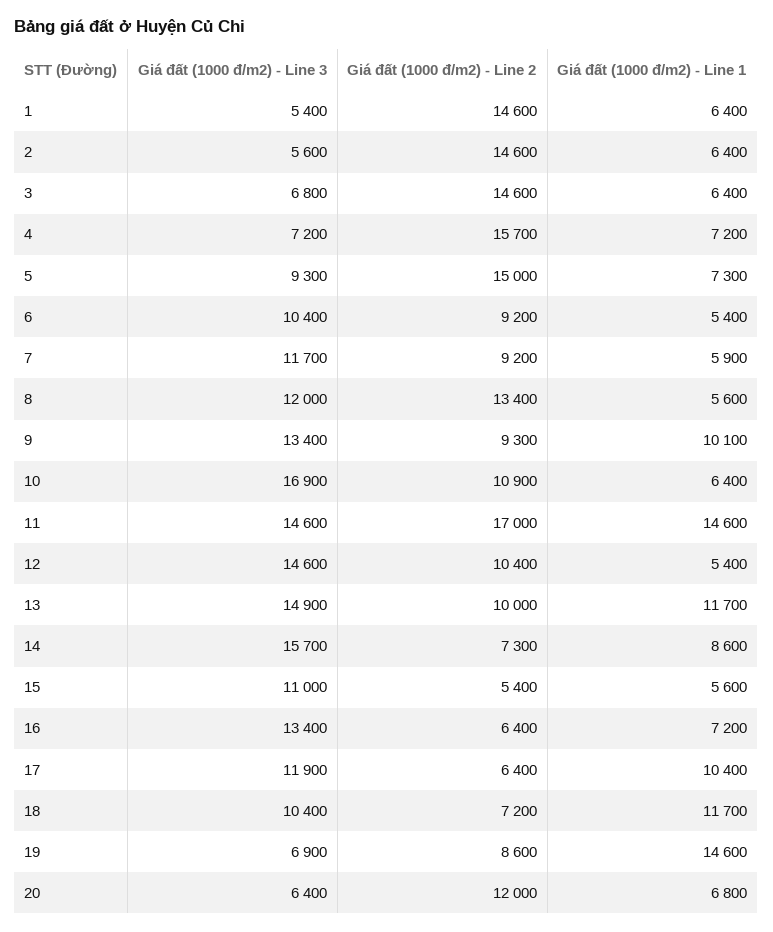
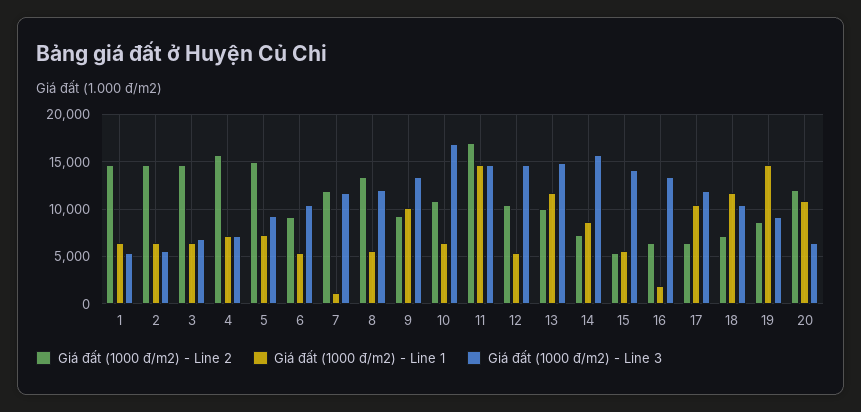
Giá đất (1000 đ/m2) - Line 2, 7: 9200 -> 12000
Giá đất (1000 đ/m2) - Line 1, 7: 5900 -> 1000
Giá đất (1000 đ/m2) - Line 3, 15: 11000 -> 14000
Giá đất (1000 đ/m2) - Line 1, 16: 7200 -> 2000
Giá đất (1000 đ/m2) - Line 3, 19: 6900 -> 9000
Giá đất (1000 đ/m2) - Line 1, 20: 6800 -> 11000

